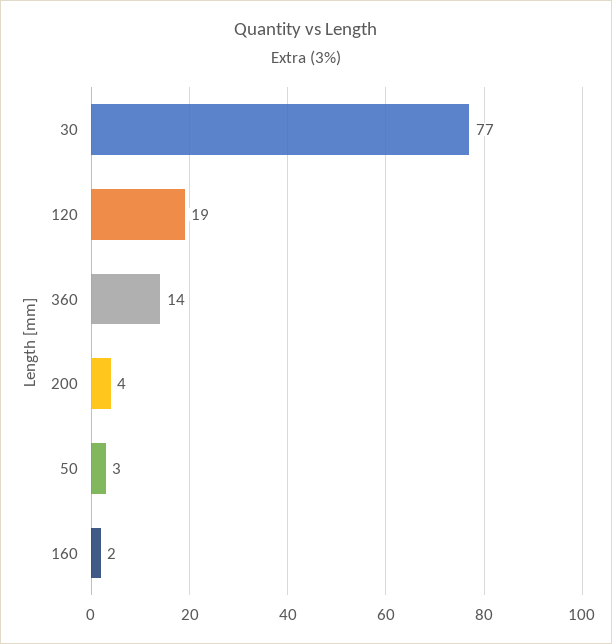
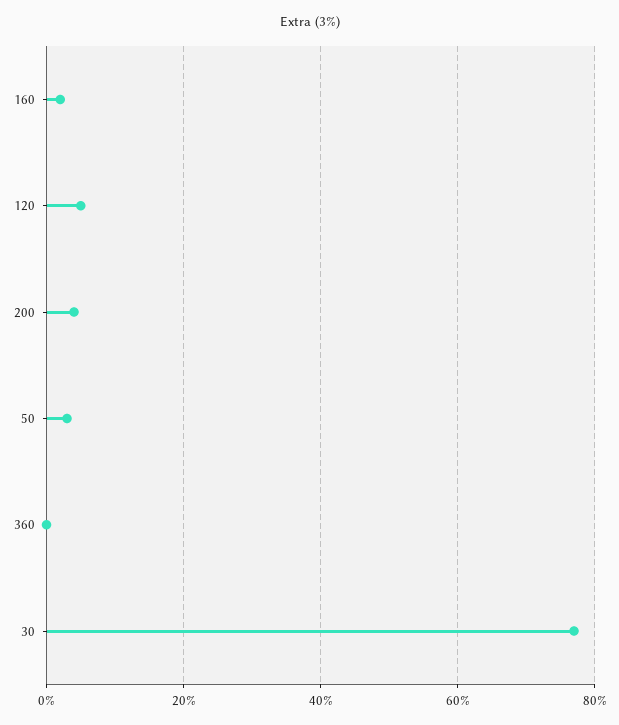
120: 19 -> 5
360: 14 -> 0

